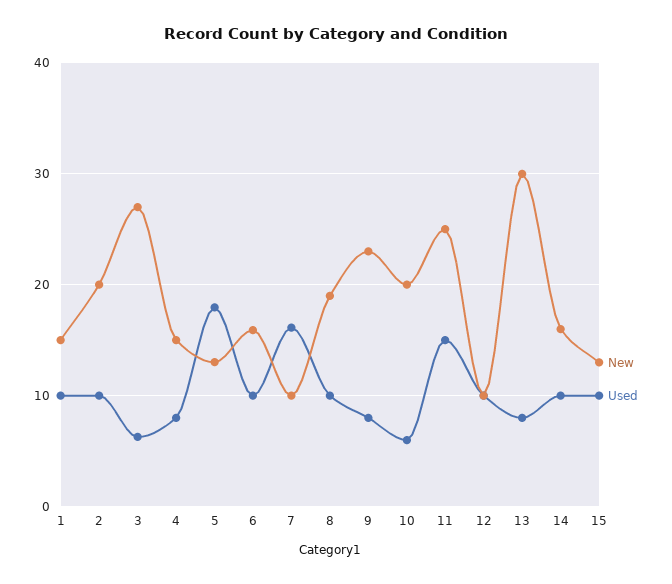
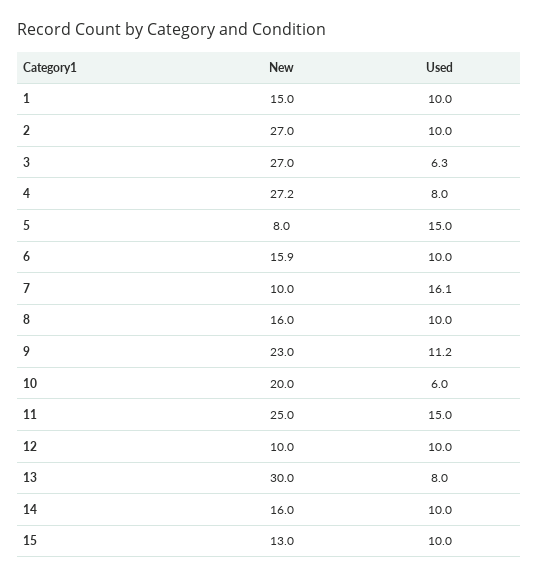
New, 2: 20 -> 27
New, 4: 15 -> 27.2
New, 5: 13 -> 8
Used, 5: 18 -> 15
New, 8: 19 -> 16
Used, 9: 8 -> 11.2

